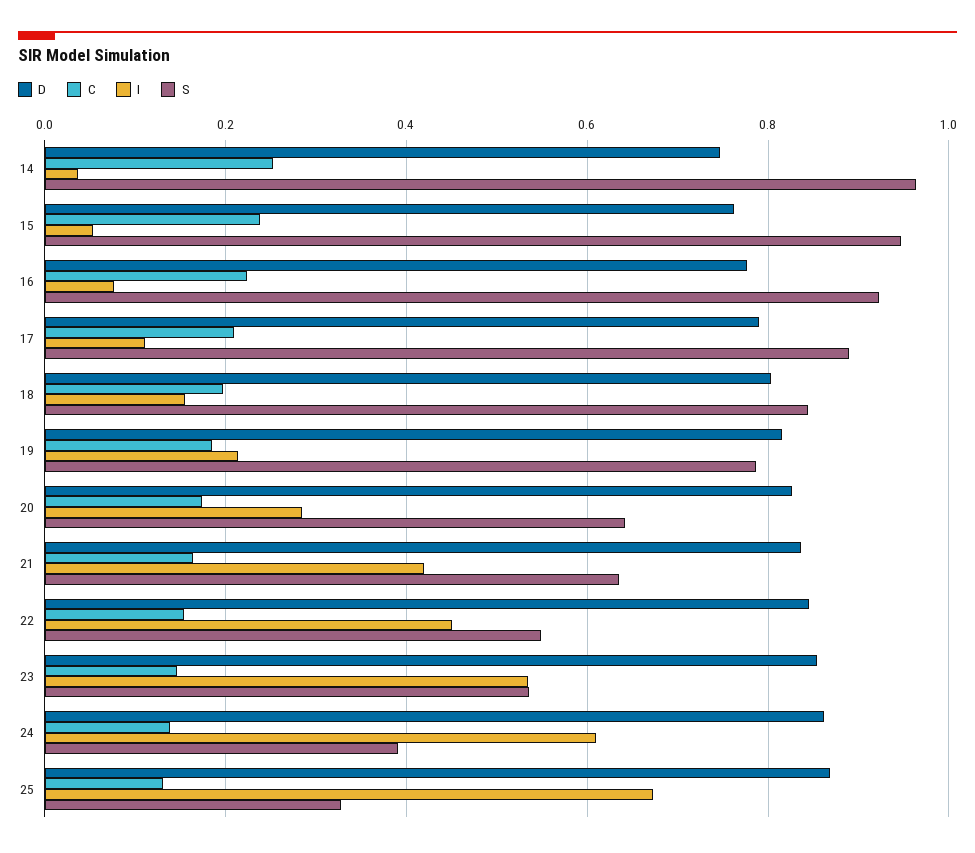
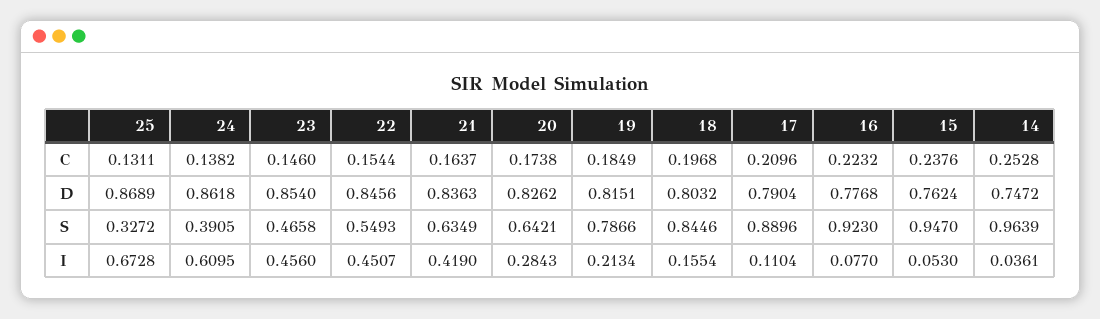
I, 23: 0.54 -> 0.456
S, 23: 0.54 -> 0.4658

